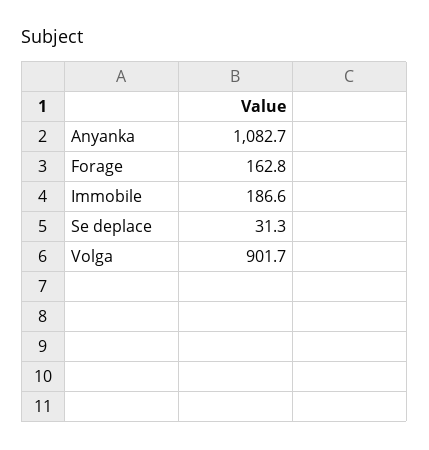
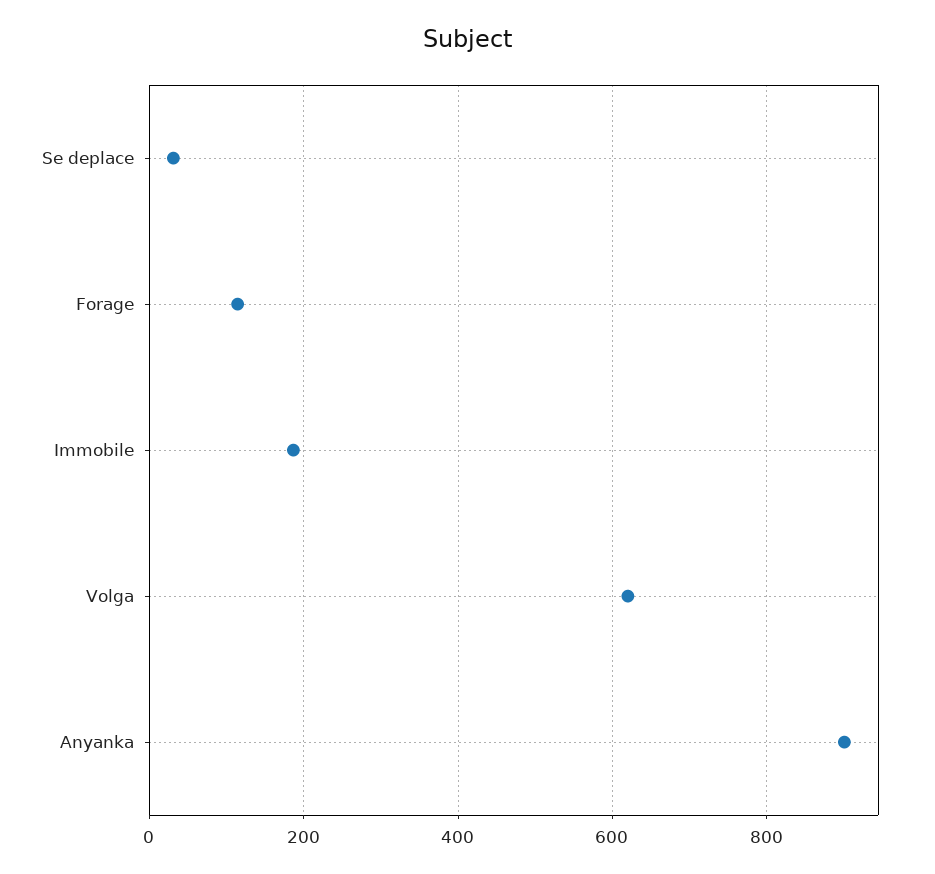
Anyanka: 1082.7 -> 900
Forage: 162.8 -> 120
Volga: 901.7 -> 620

